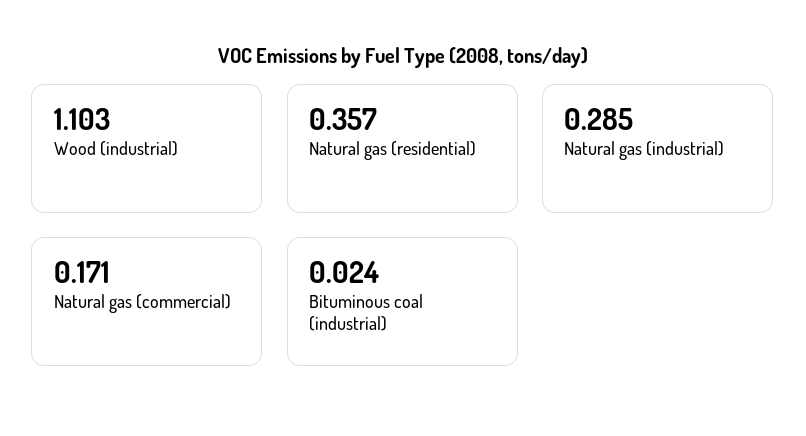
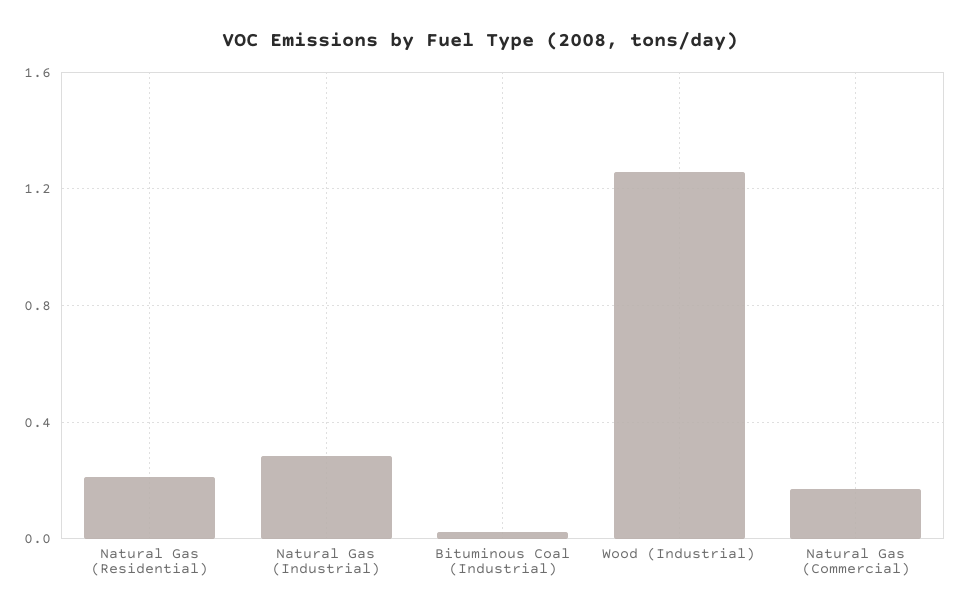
Wood (industrial): 1.103 -> 1.25
Natural gas (residential): 0.357 -> 0.2

